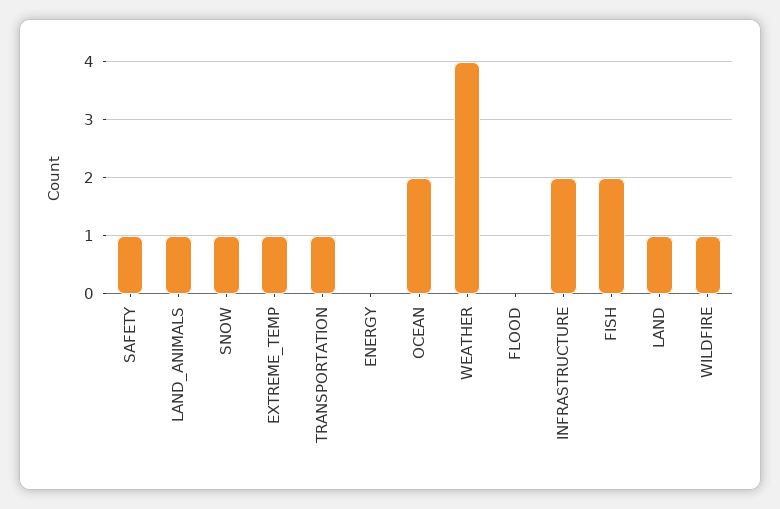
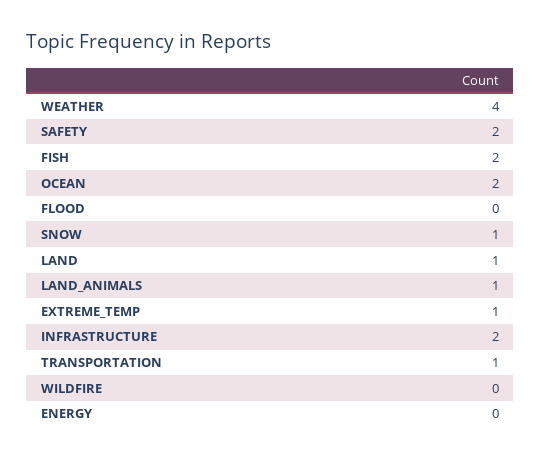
SAFETY: 1 -> 2
WILDFIRE: 1 -> 0

